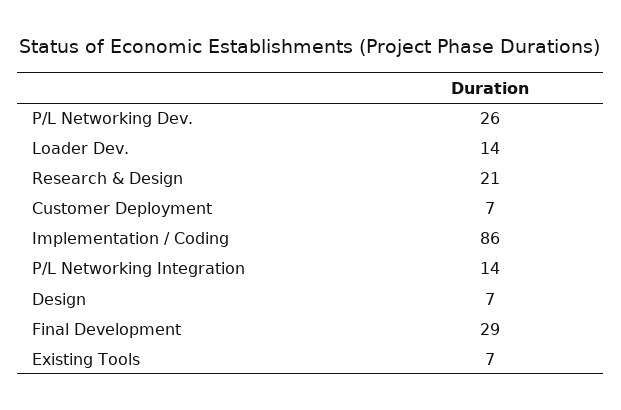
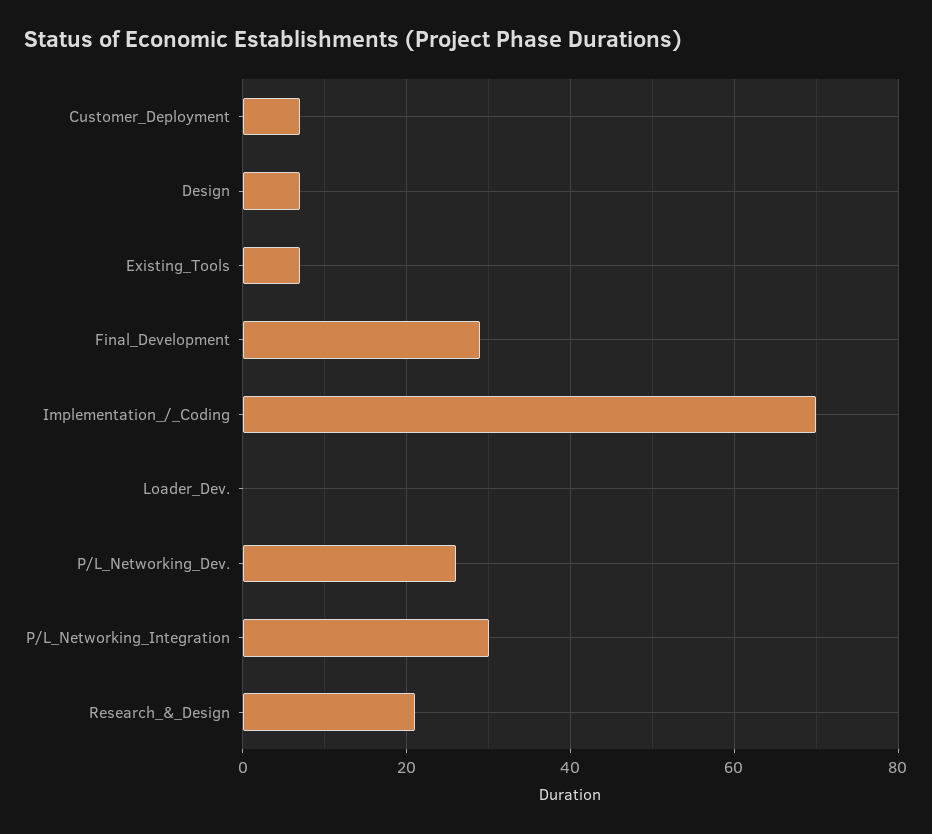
Loader Dev.: 14 -> 0
Implementation / Coding: 86 -> 70
P/L Networking Integration: 14 -> 30

